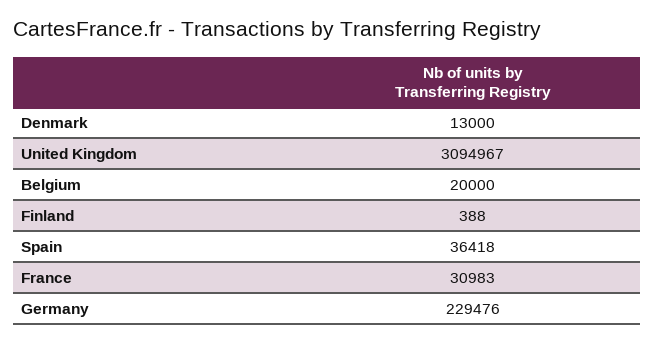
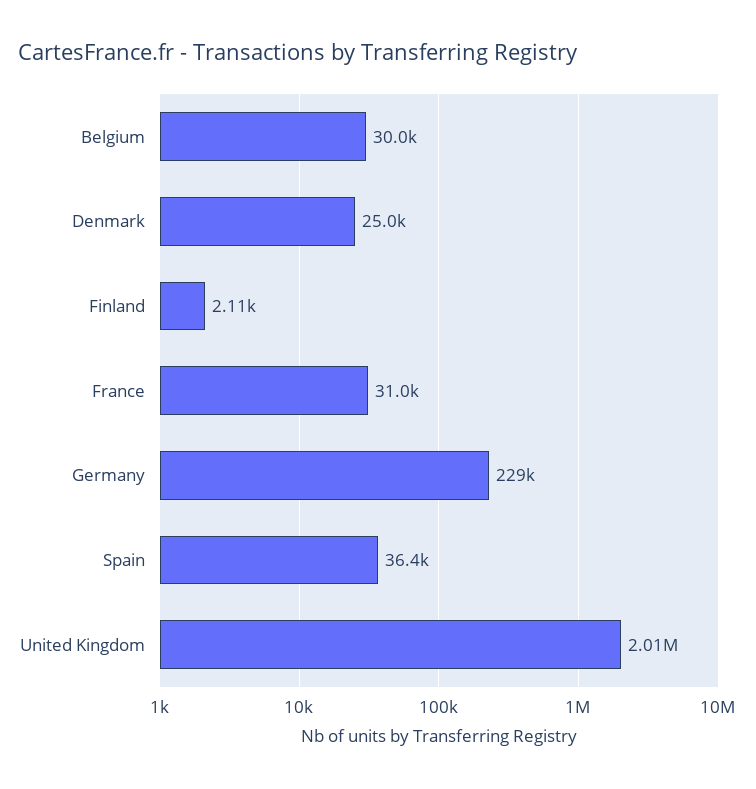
Denmark: 13000 -> 25000
United Kingdom: 3094967 -> 2010000
Belgium: 20000 -> 30000
Finland: 388 -> 2110

